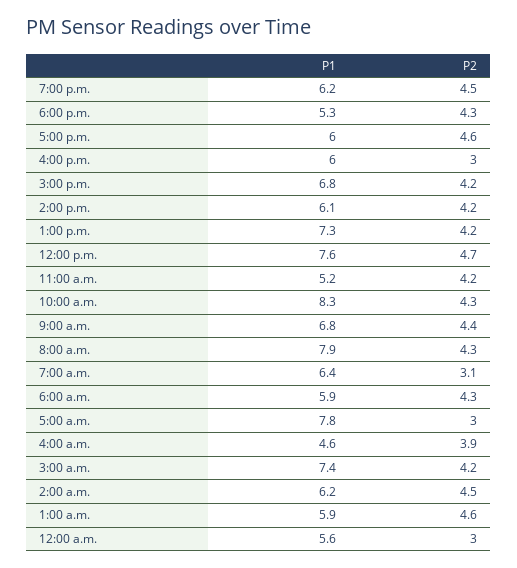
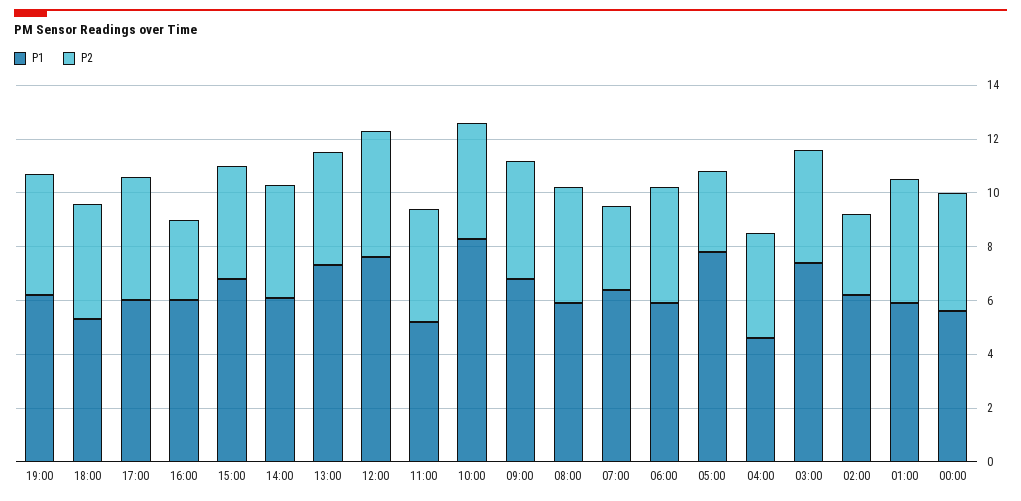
P1, 8:00 a.m.: 7.9 -> 6
P2, 2:00 a.m.: 4.5 -> 3
P2, 12:00 a.m.: 3 -> 4.5

